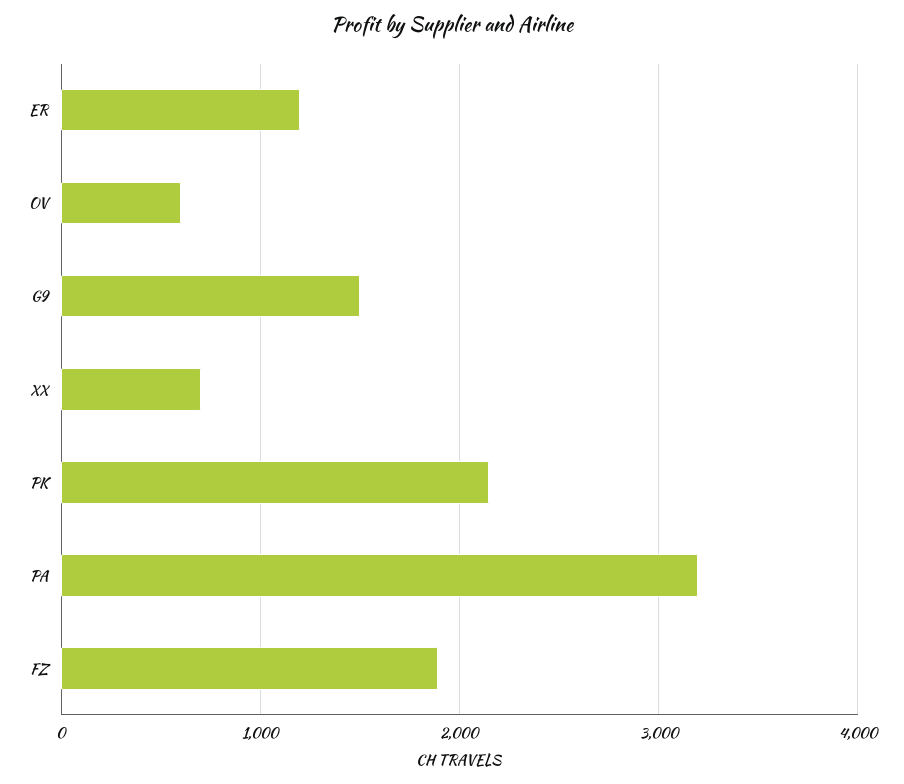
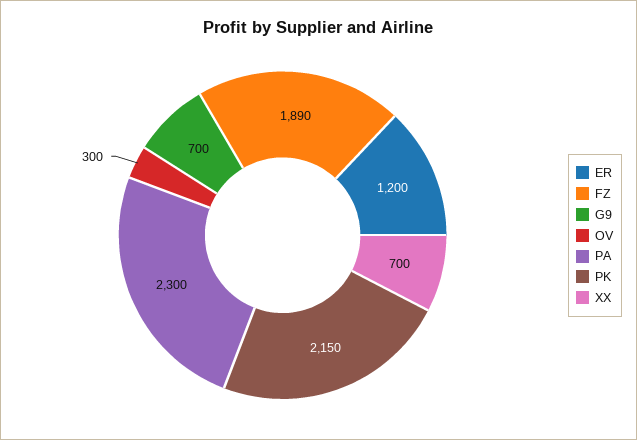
OV: 600 -> 300
G9: 1500 -> 700
PA: 3200 -> 2300

